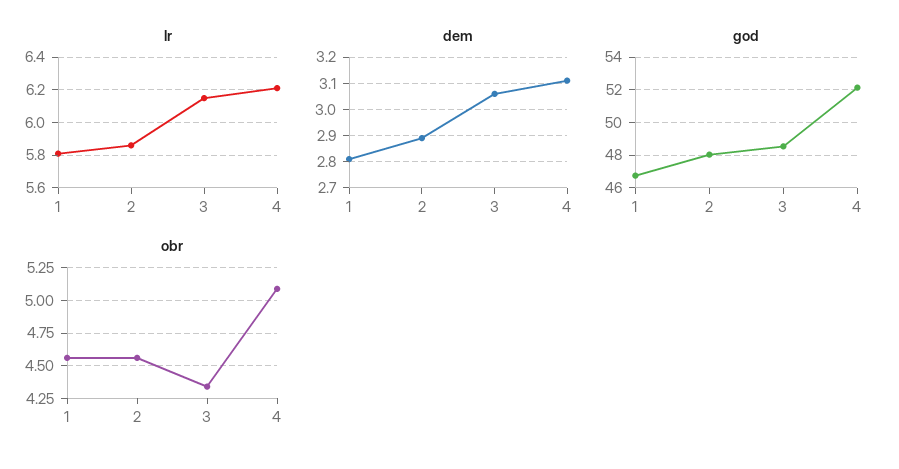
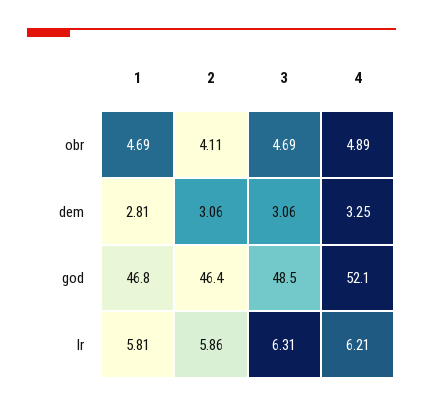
lr, 3: 6.15 -> 6.31
dem, 2: 2.9 -> 3.06
dem, 4: 3.1 -> 3.25
god, 2: 48 -> 46.4
obr, 1: 4.55 -> 4.69
obr, 2: 4.55 -> 4.11
obr, 3: 4.35 -> 4.69
obr, 4: 5.1 -> 4.89

